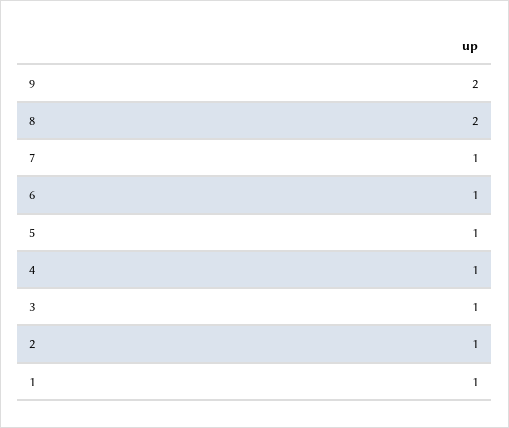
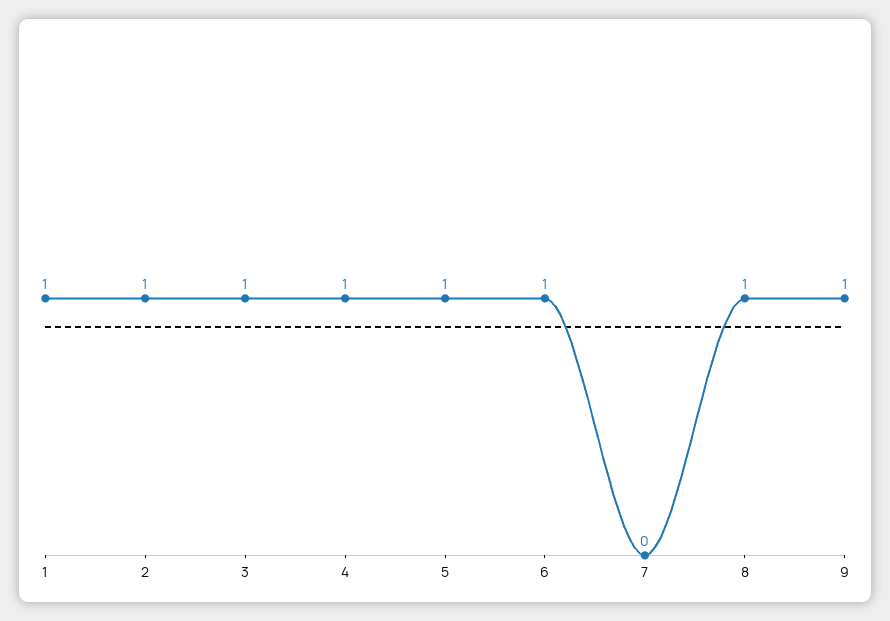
9: 2 -> 1
8: 2 -> 1
7: 1 -> 0

